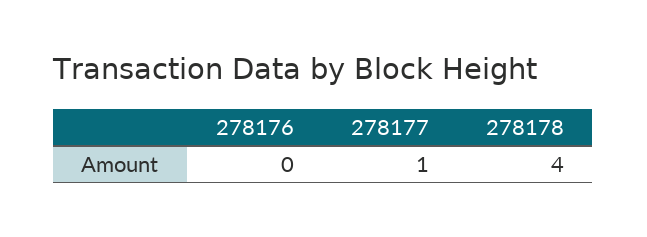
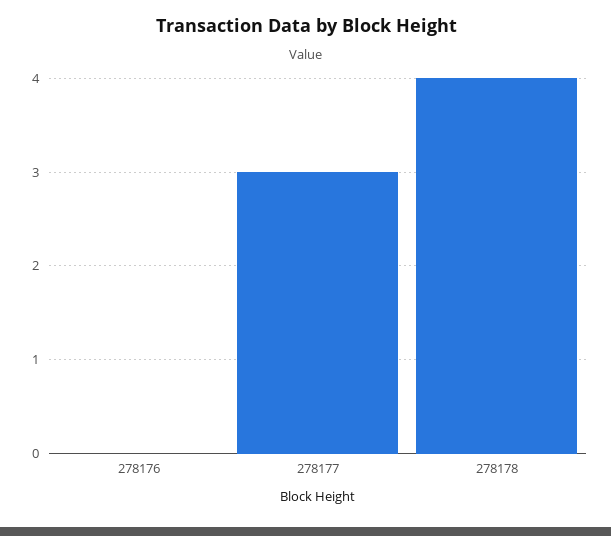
278177: 1 -> 3

